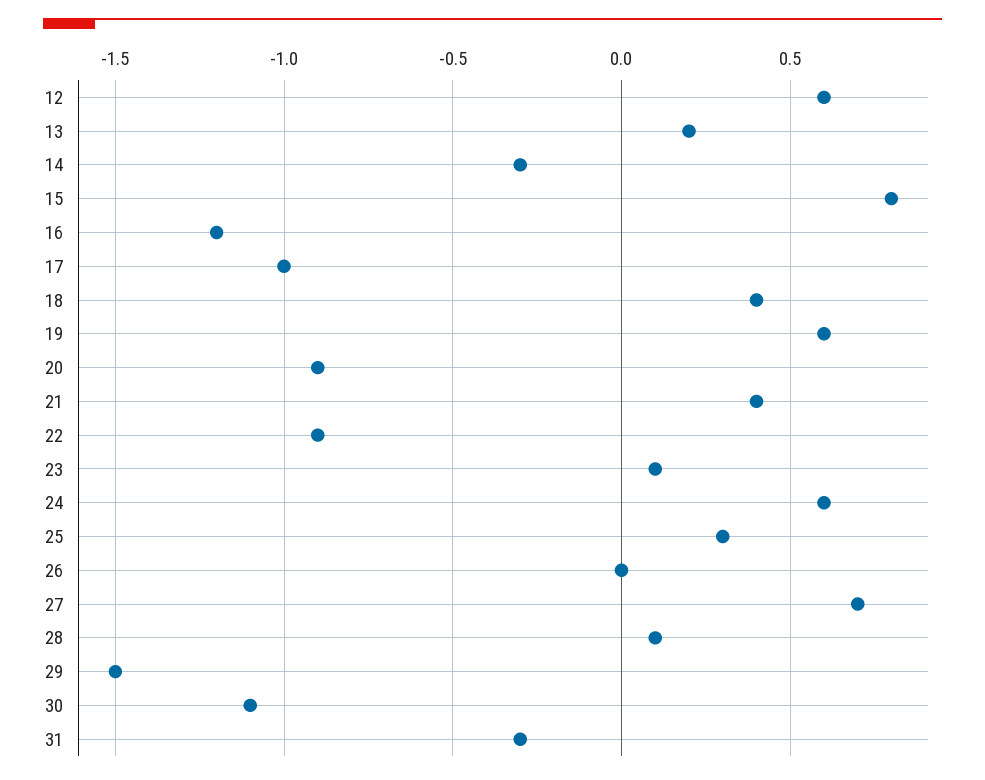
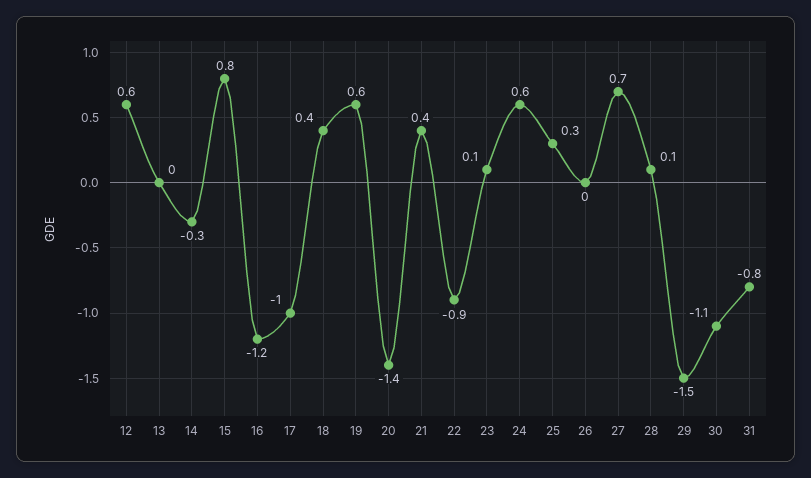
13: 0.2 -> 0
20: -0.9 -> -1.4
31: -0.3 -> -0.8

